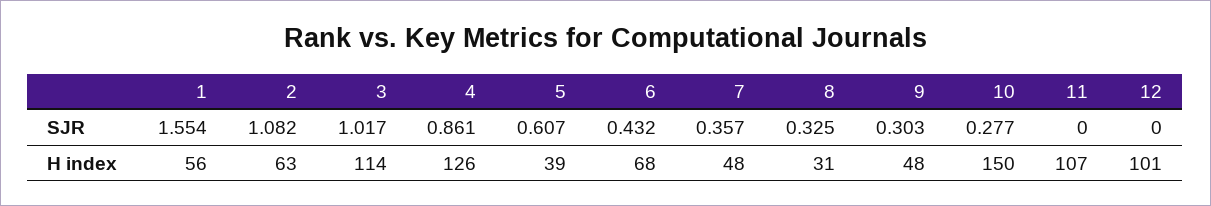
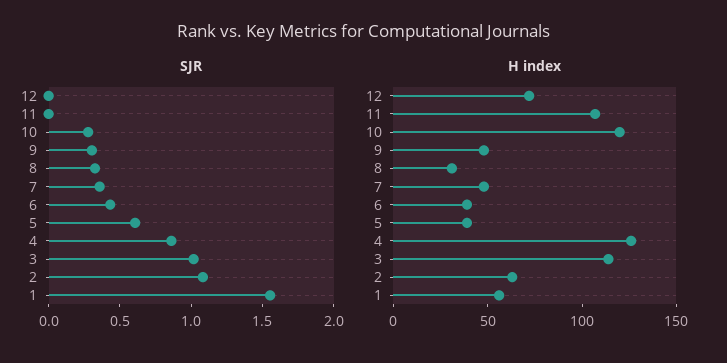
H index, 6: 68 -> 40
H index, 10: 150 -> 120
H index, 12: 101 -> 70

